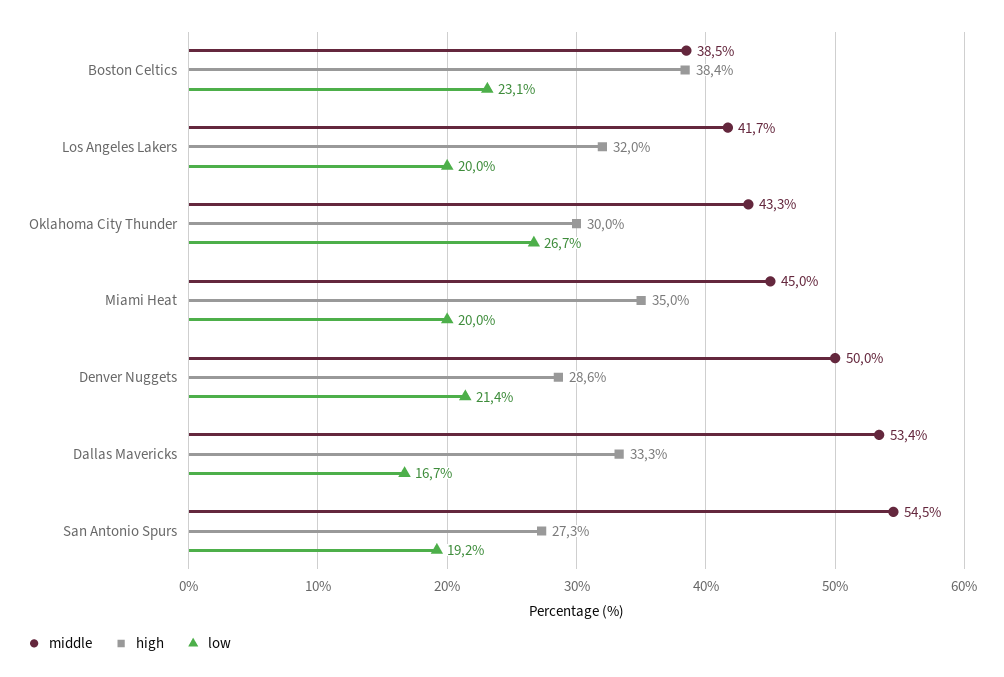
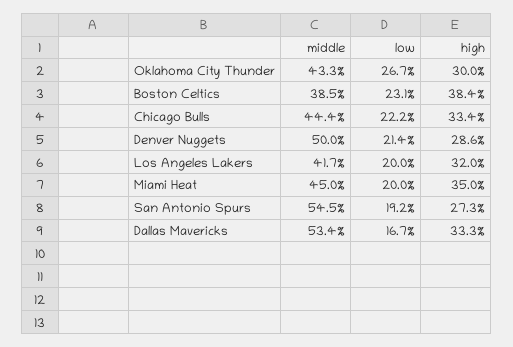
middle, Chicago Bulls: none -> 44.4
low, Chicago Bulls: none -> 22.2
high, Chicago Bulls: none -> 33.4

